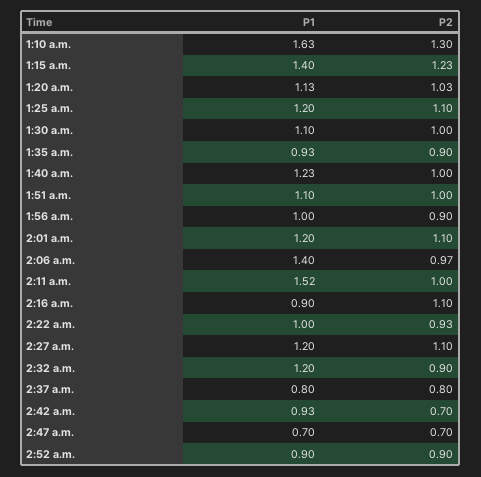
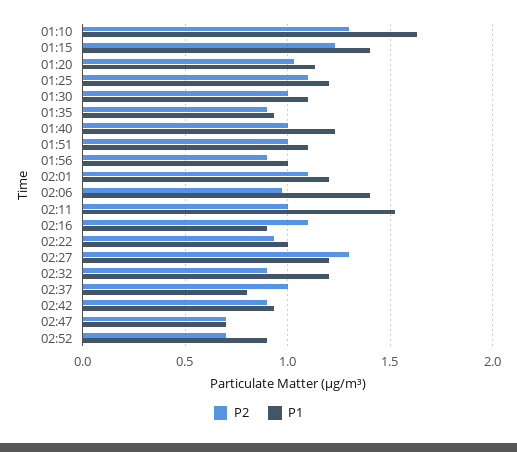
P2, 2:27 a.m.: 1.1 -> 1.3
P2, 2:37 a.m.: 0.8 -> 1
P2, 2:42 a.m.: 0.7 -> 0.9
P2, 2:52 a.m.: 0.9 -> 0.7

